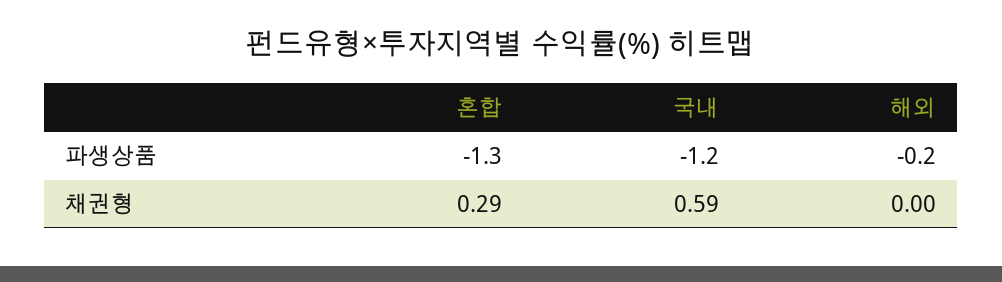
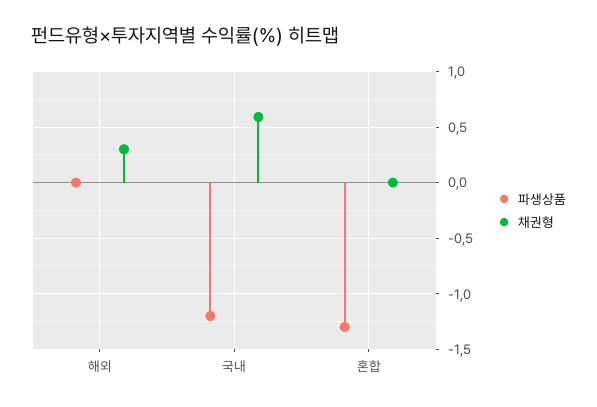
파생상품, 해외: -0.2 -> 0
채권형, 혼합: 0.29 -> 0
채권형, 해외: 0 -> 0.3

